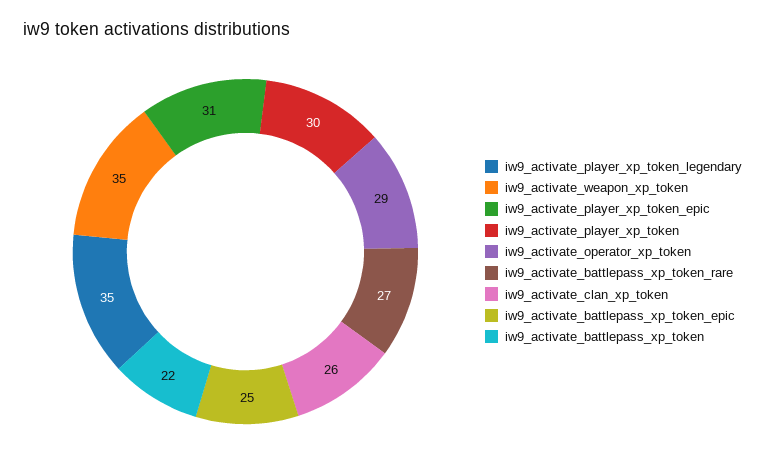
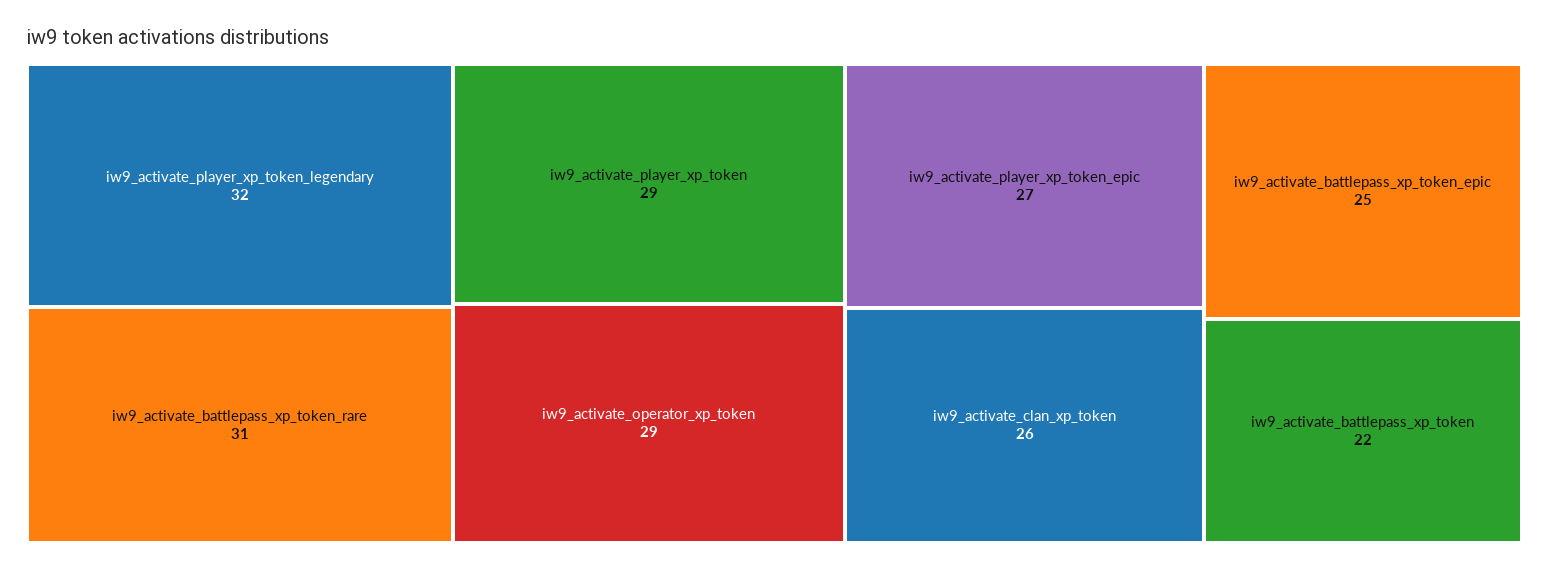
iw9_activate_player_xp_token_legendary: 35 -> 32
iw9_activate_weapon_xp_token: 35 -> none
iw9_activate_player_xp_token_epic: 31 -> 27
iw9_activate_player_xp_token: 30 -> 29
iw9_activate_battlepass_xp_token_rare: 27 -> 31

